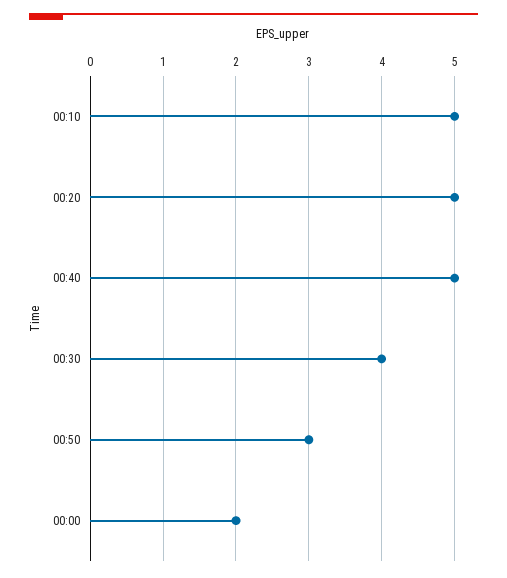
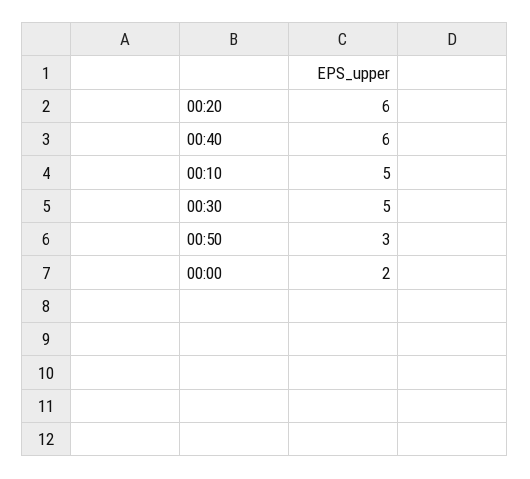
00:20: 5 -> 6
00:40: 5 -> 6
00:30: 4 -> 5

